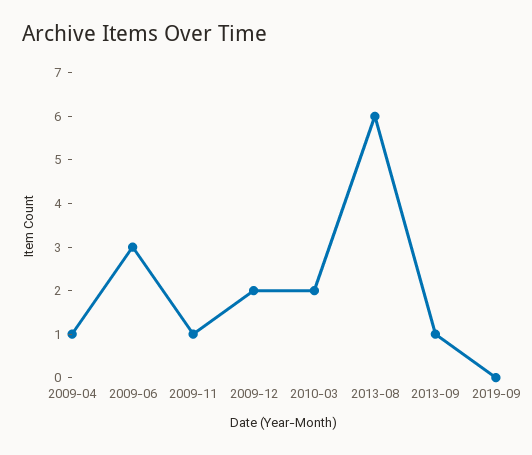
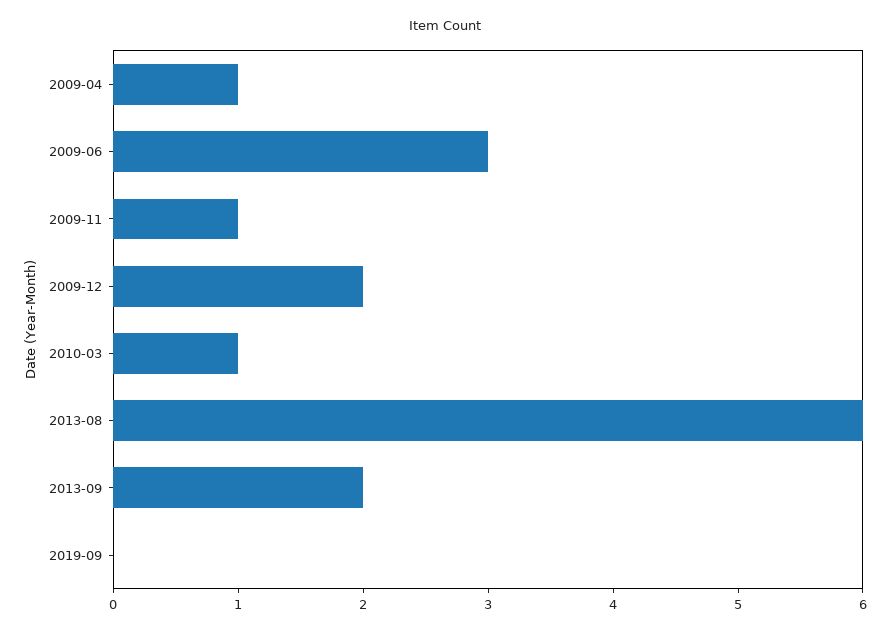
2010-03: 2 -> 1
2013-09: 1 -> 2

